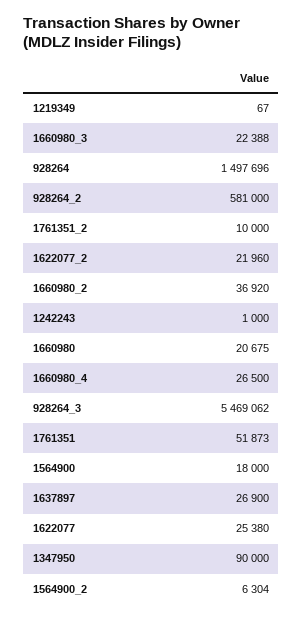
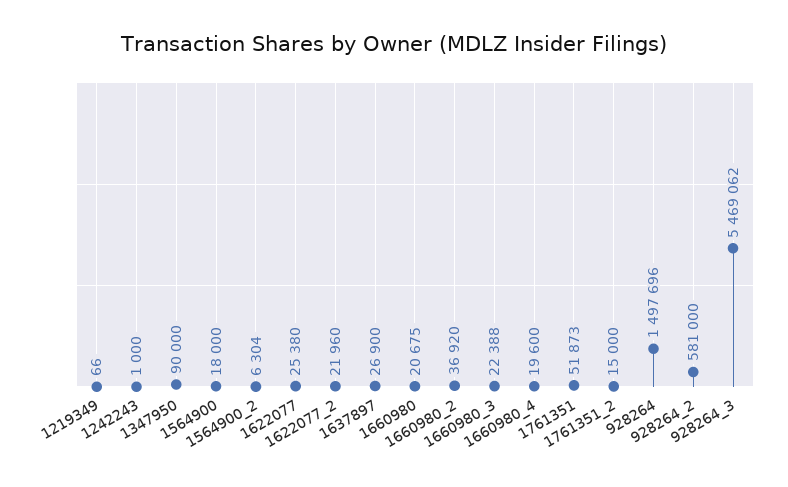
1219349: 67 -> 66
1761351_2: 10000 -> 15000
1660980_4: 26500 -> 19600

